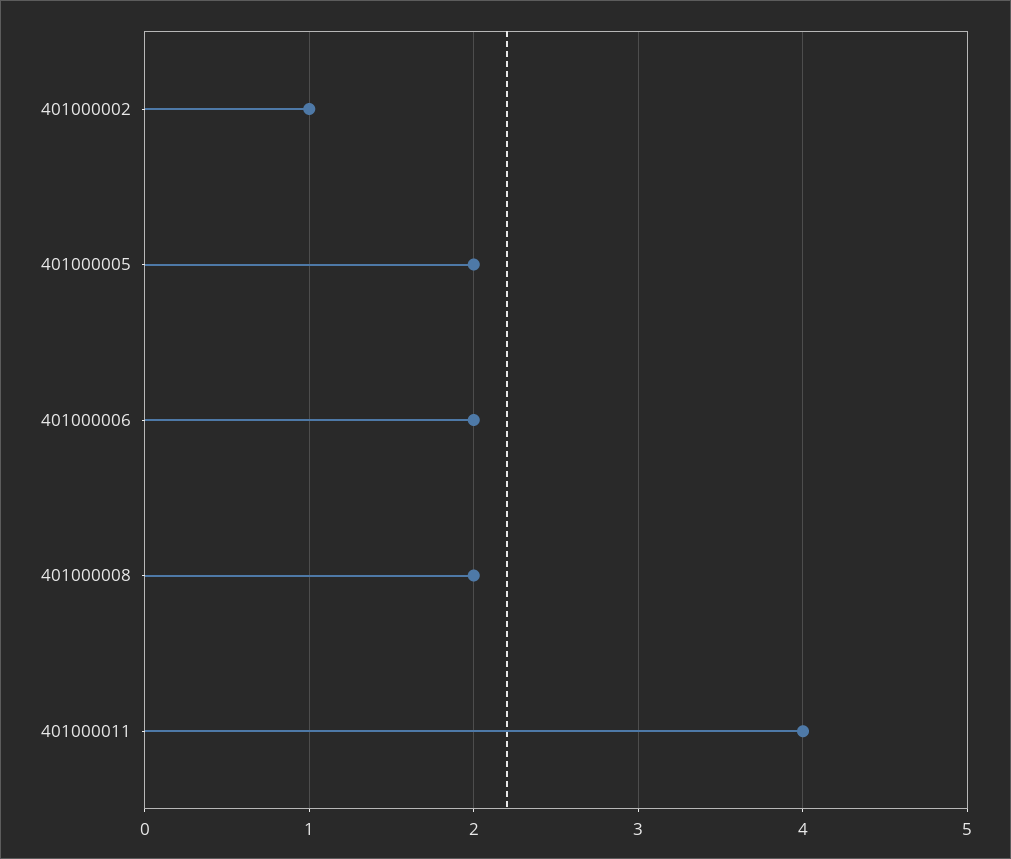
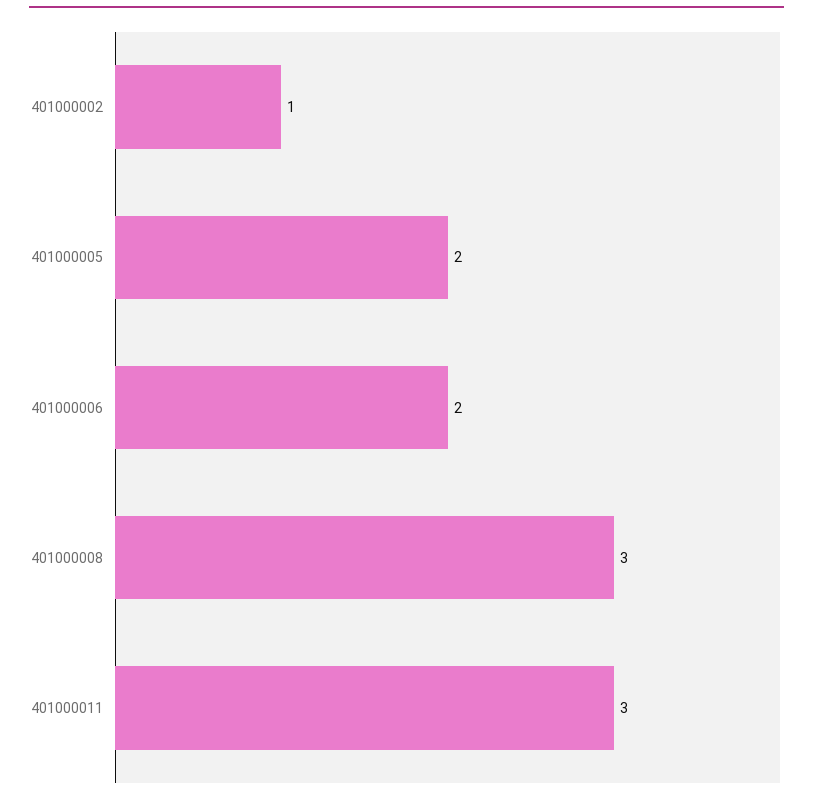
401000008: 2 -> 3
401000011: 4 -> 3

